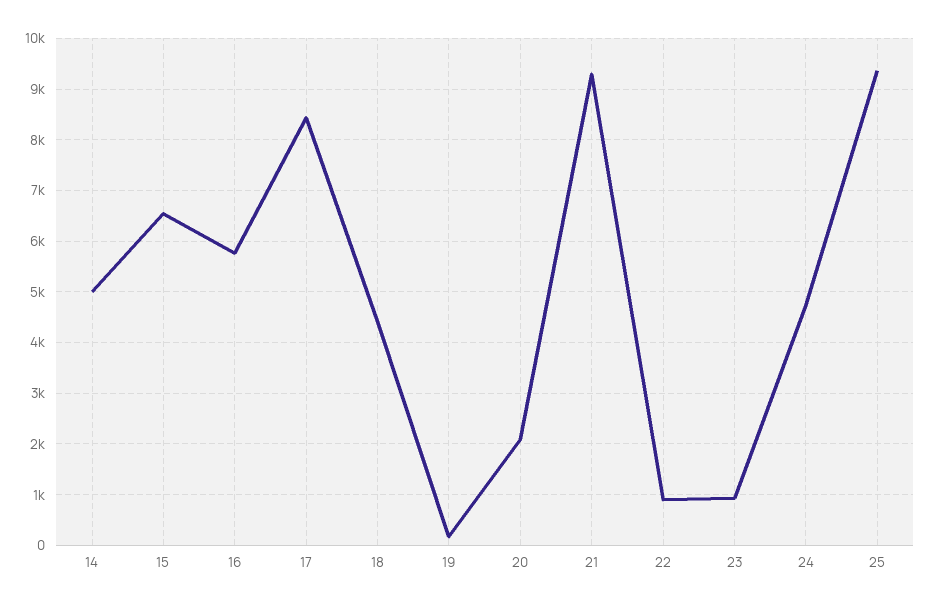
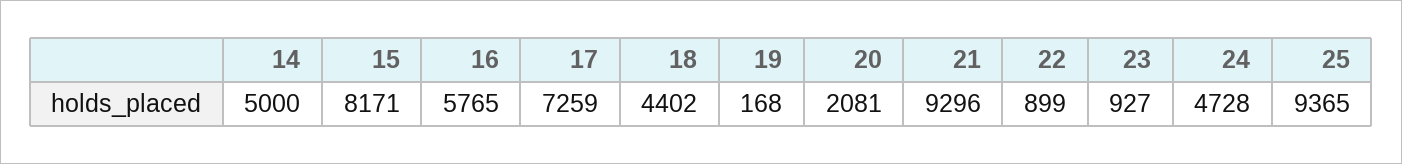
15: 6600 -> 8171
17: 8400 -> 7259

